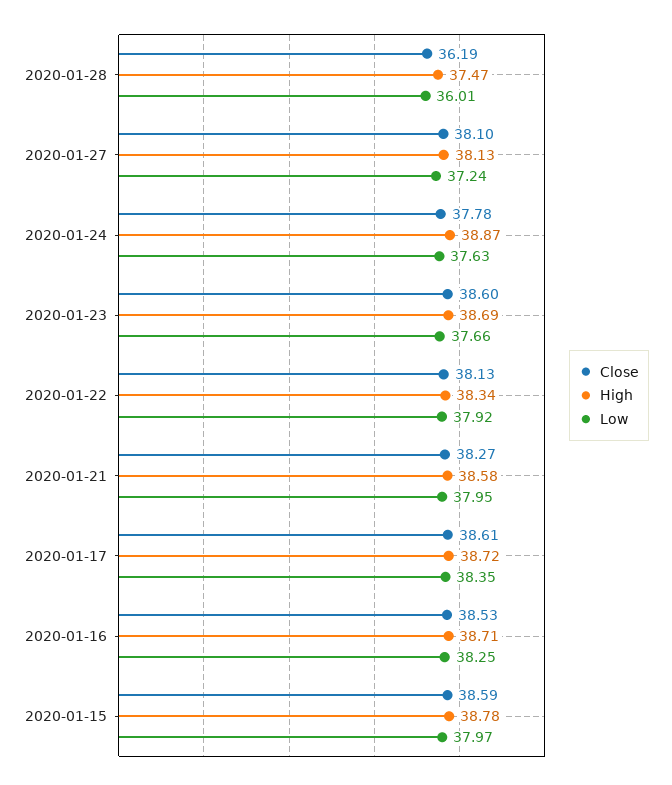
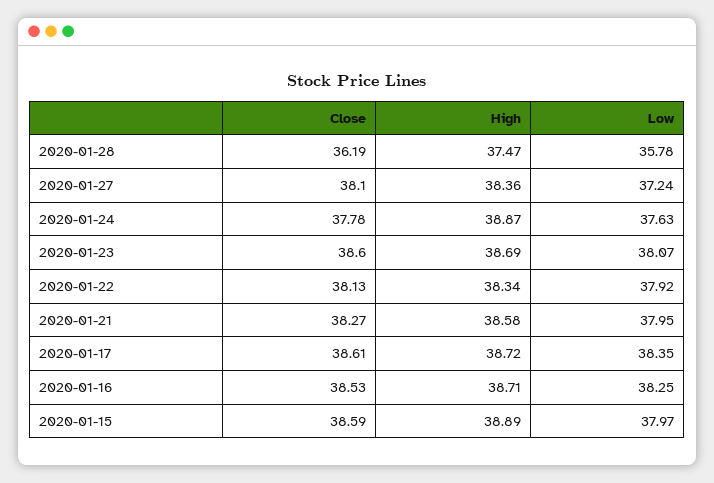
Low, 2020-01-28: 36.01 -> 35.78
High, 2020-01-27: 38.13 -> 38.36
Low, 2020-01-23: 37.66 -> 38.07
High, 2020-01-15: 38.78 -> 38.89

